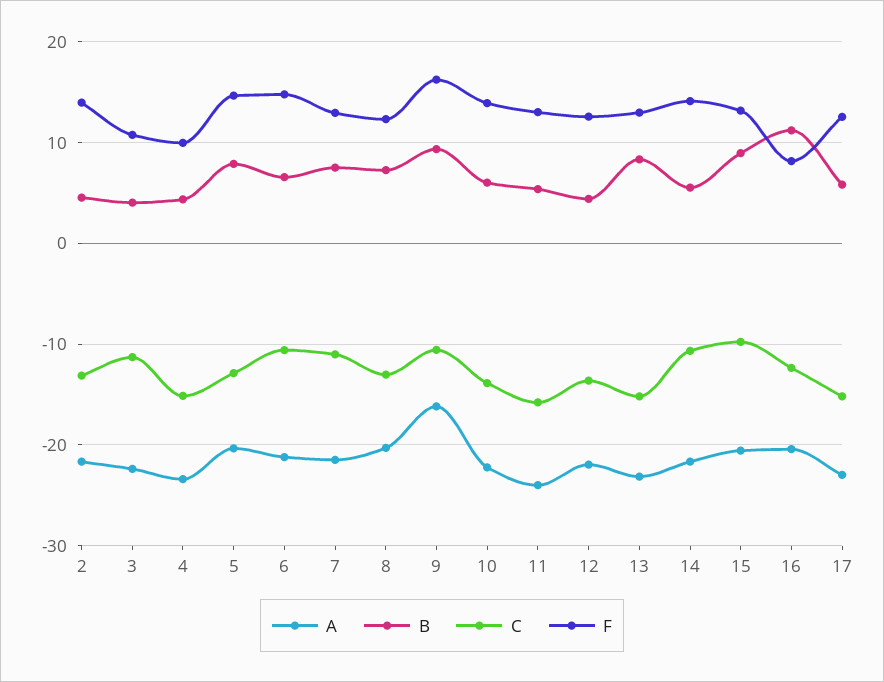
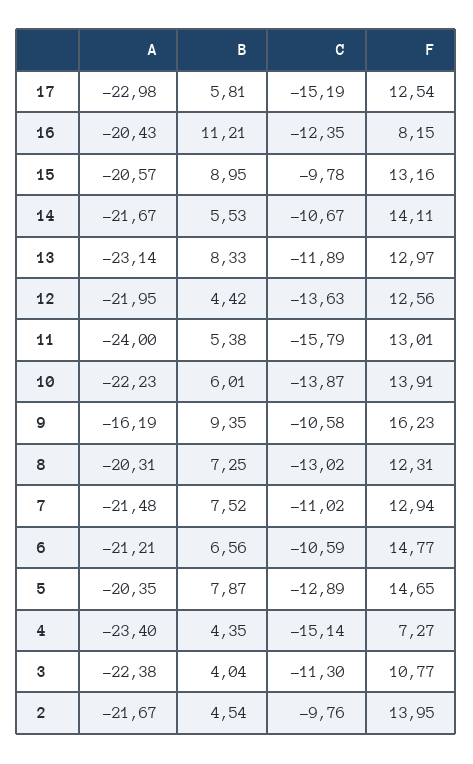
C, 2: -13 -> -9.76
F, 4: 10 -> 7.27
C, 13: -15 -> -11.89

